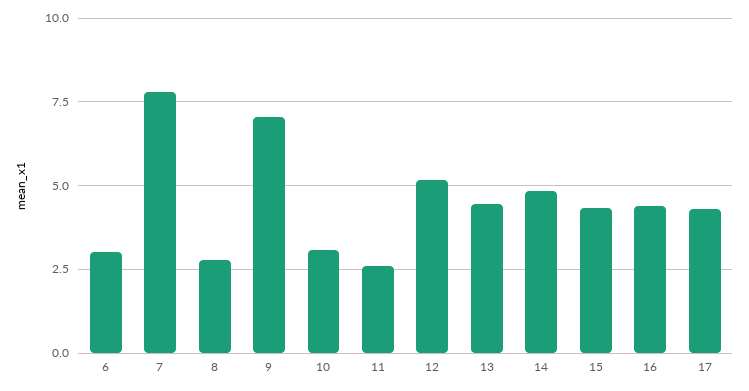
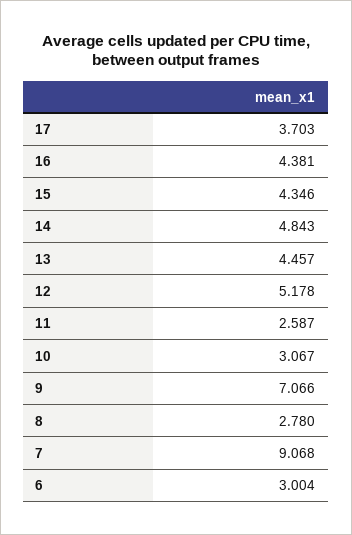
7: 7.75 -> 9.068
17: 4.25 -> 3.703

